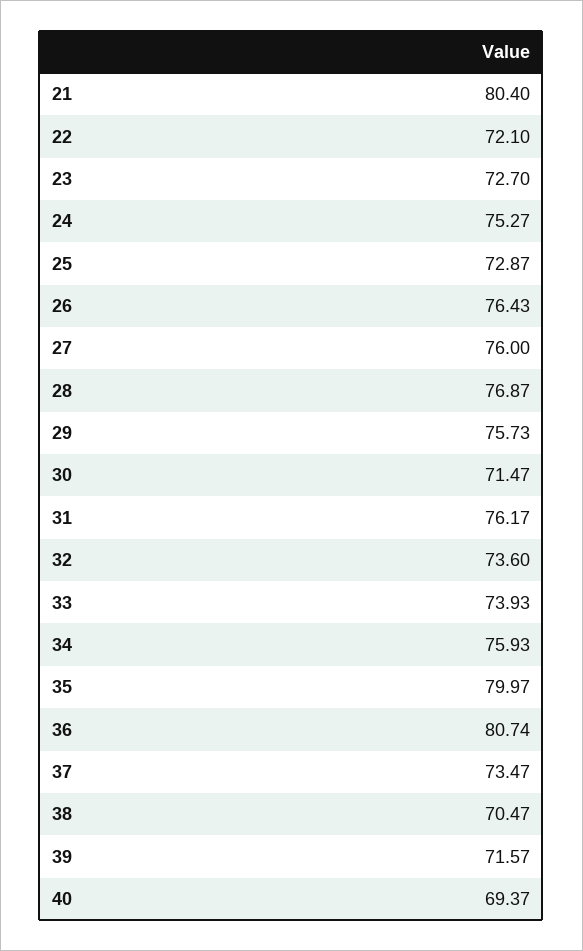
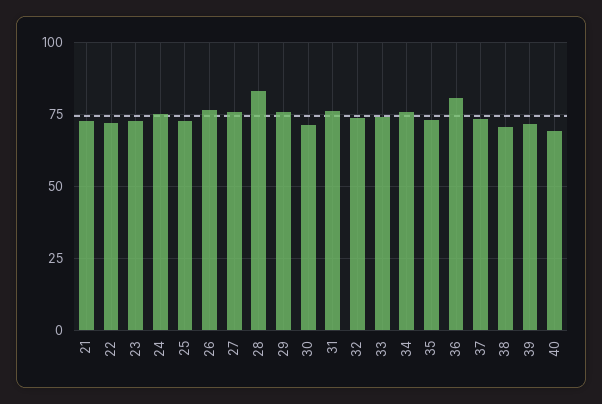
21: 80.4 -> 72.5
28: 76.87 -> 82.5
35: 79.97 -> 72.5

